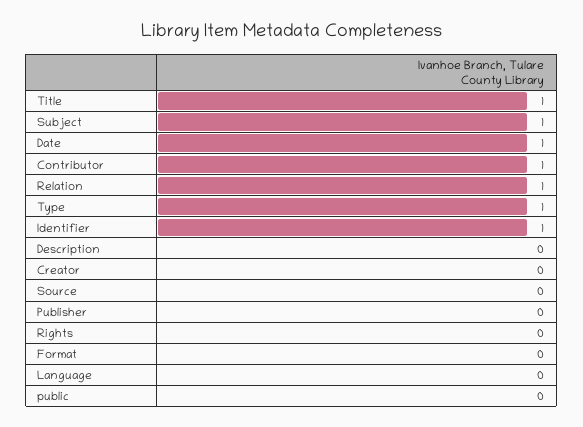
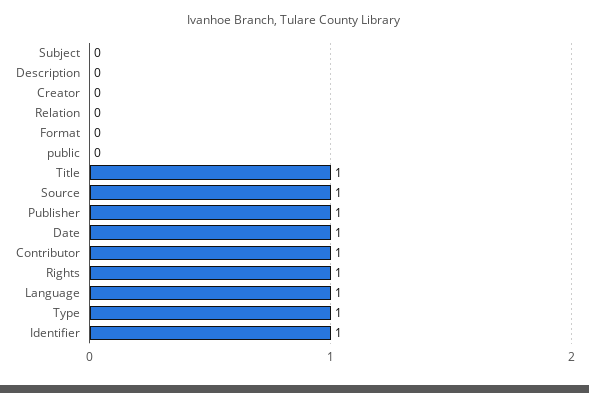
Subject: 1 -> 0
Relation: 1 -> 0
Source: 0 -> 1
Publisher: 0 -> 1
Rights: 0 -> 1
Language: 0 -> 1

